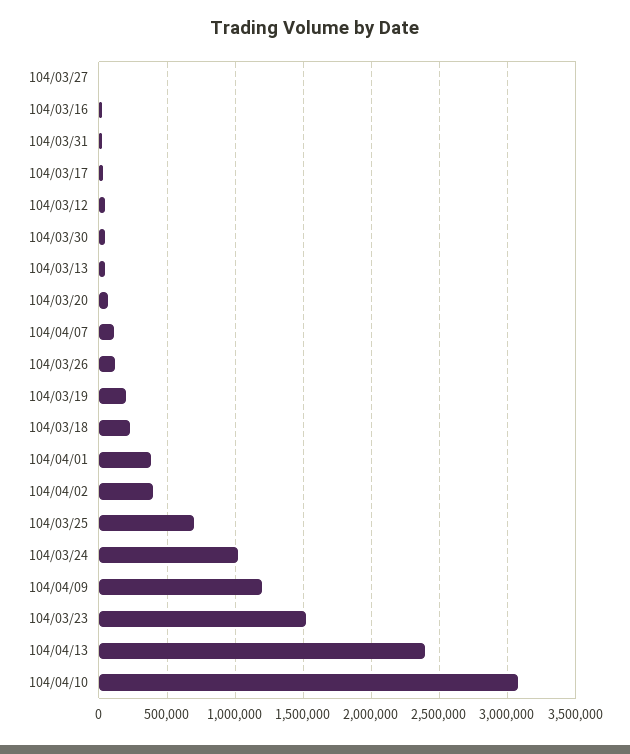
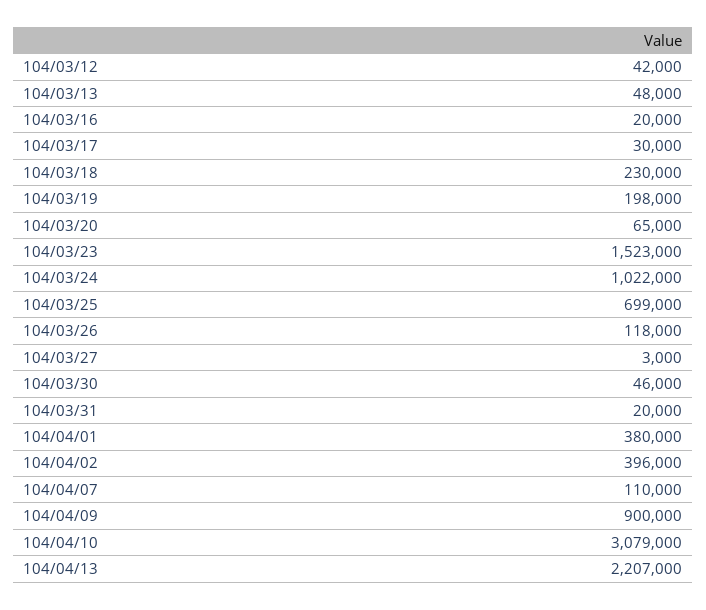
104/04/09: 1200000 -> 900000
104/04/13: 2400000 -> 2207000

